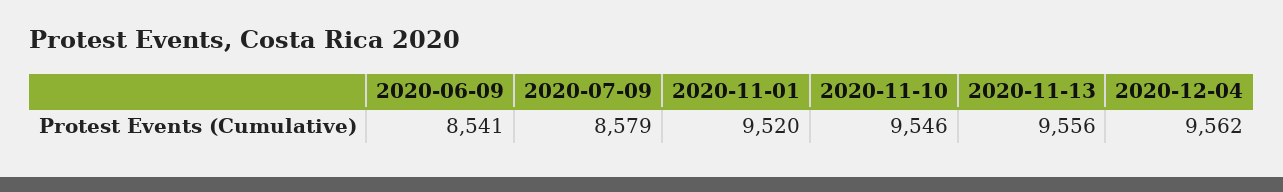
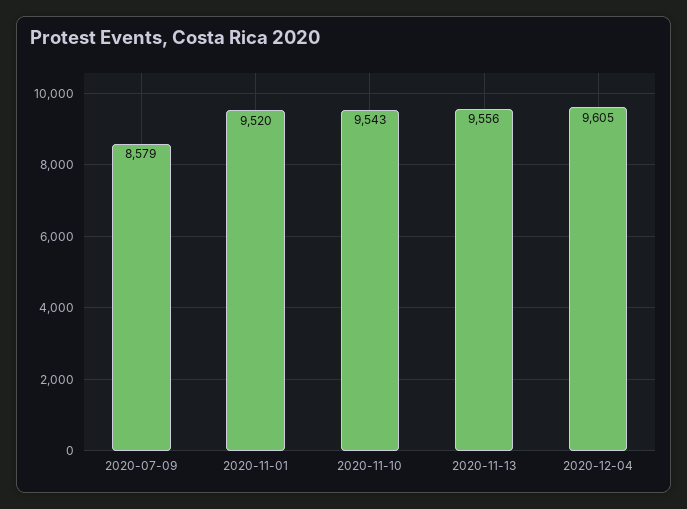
2020-06-09: 8541 -> none
2020-11-10: 9546 -> 9543
2020-12-04: 9562 -> 9605

